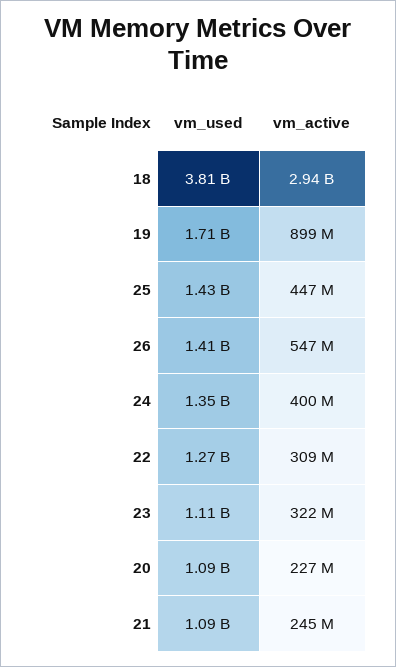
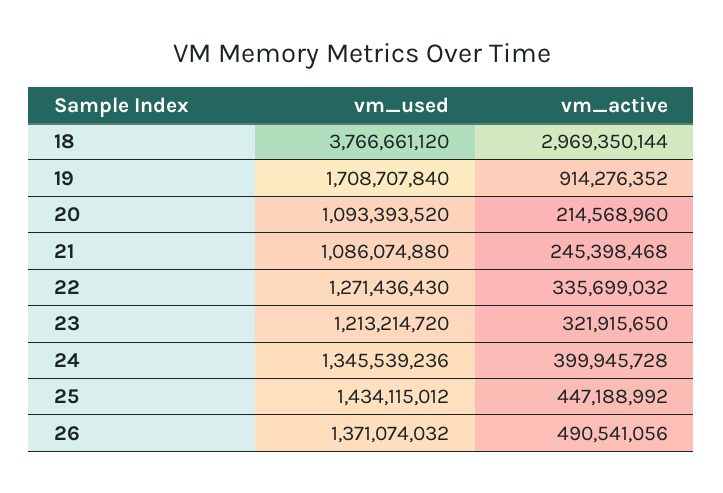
vm_used, 18: 3810000000 -> 3766661120
vm_active, 18: 2940000000 -> 2969350144
vm_active, 19: 899000000 -> 914276352
vm_used, 26: 1410000000 -> 1371074032
vm_active, 26: 547000000 -> 490541056
vm_active, 22: 309000000 -> 335699032
vm_used, 23: 1110000000 -> 1213214720
vm_active, 20: 227000000 -> 214568960

